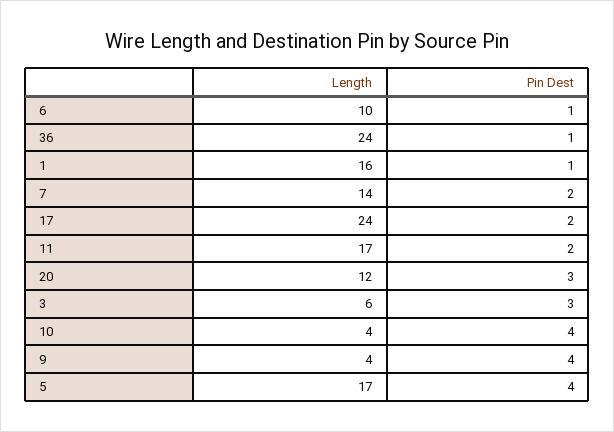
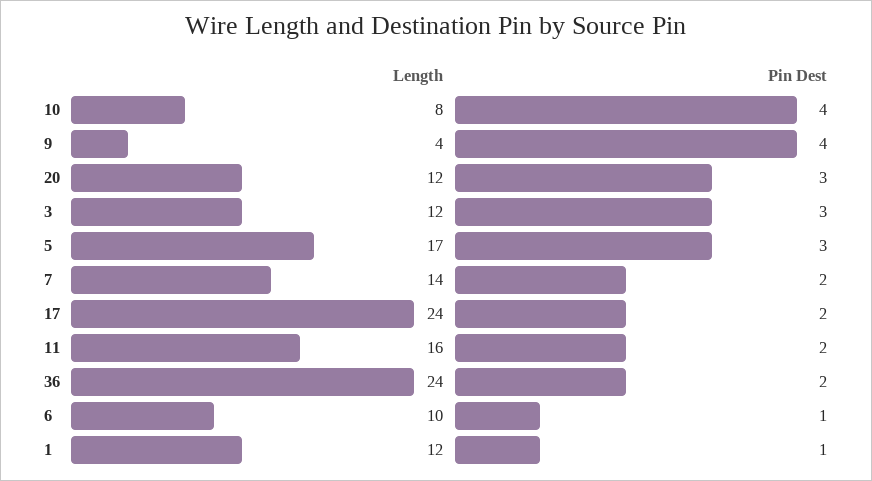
Pin Dest, 36: 1 -> 2
Length, 1: 16 -> 12
Length, 11: 17 -> 16
Length, 3: 6 -> 12
Length, 10: 4 -> 8
Pin Dest, 5: 4 -> 3

